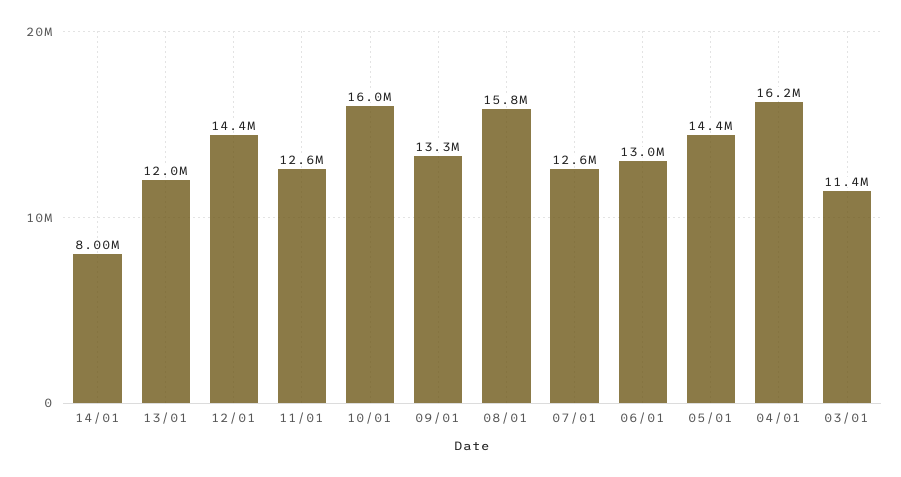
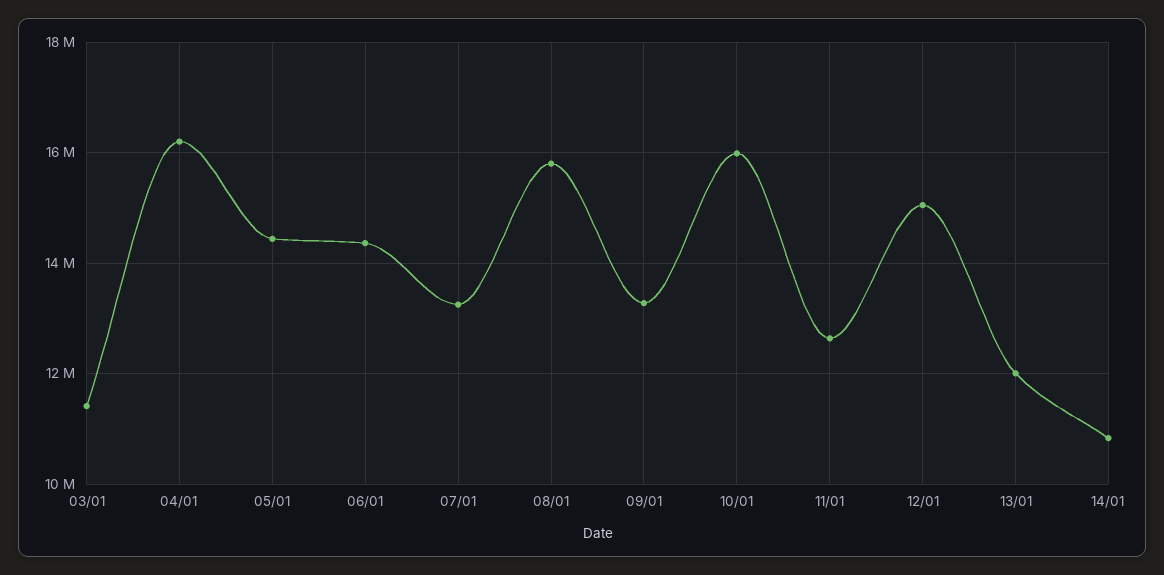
14/01: 8000000 -> 10800000
12/01: 14400000 -> 15000000
07/01: 12600000 -> 13200000
06/01: 13000000 -> 14400000

